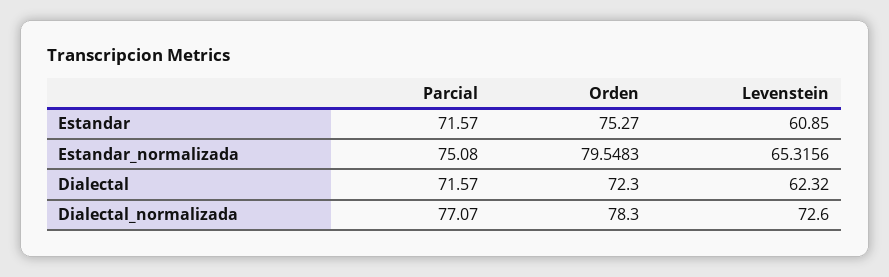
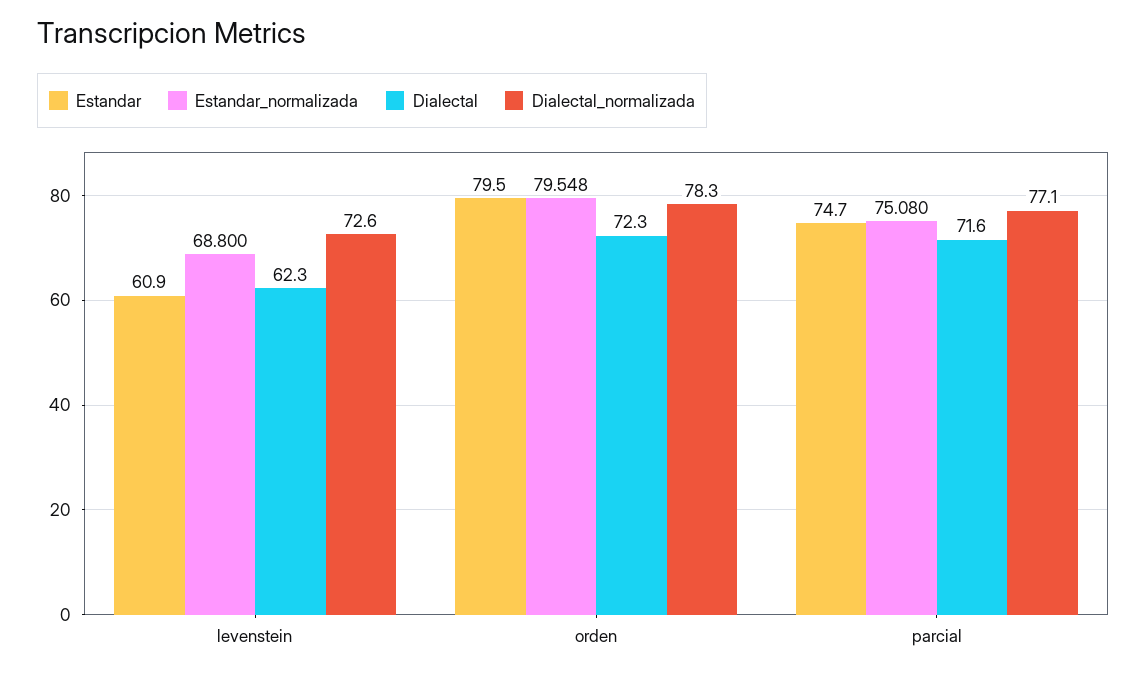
Estandar, Parcial: 71.57 -> 74.7
Estandar, Orden: 75.27 -> 79.5
Estandar_normalizada, Levenstein: 65.3156 -> 68.8

